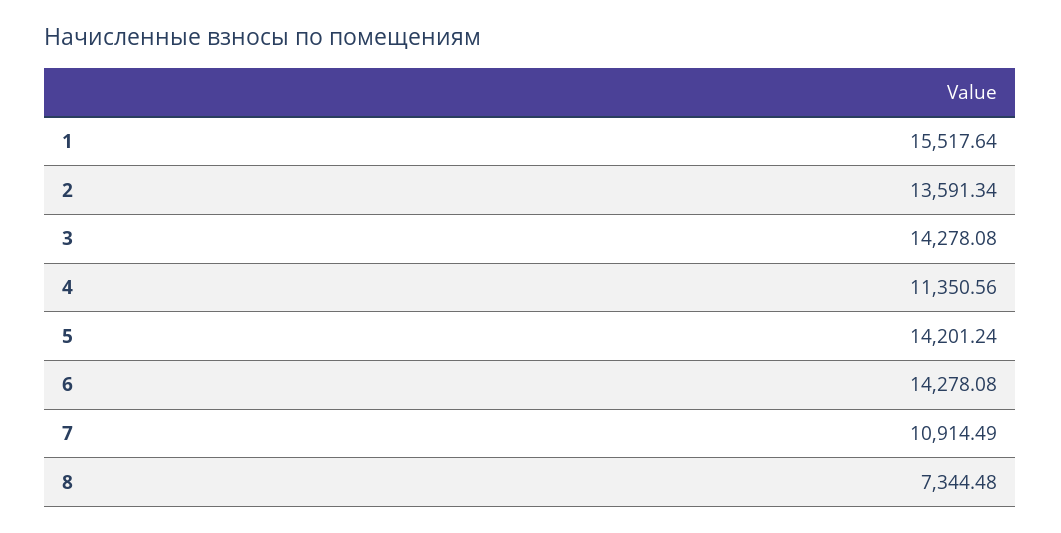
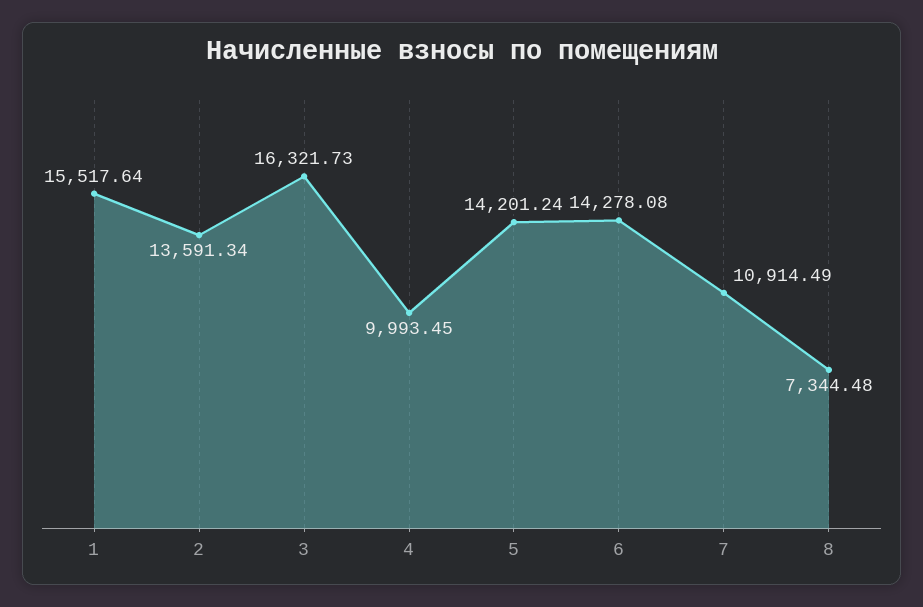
3: 14278.08 -> 16321.73
4: 11350.56 -> 9993.45

